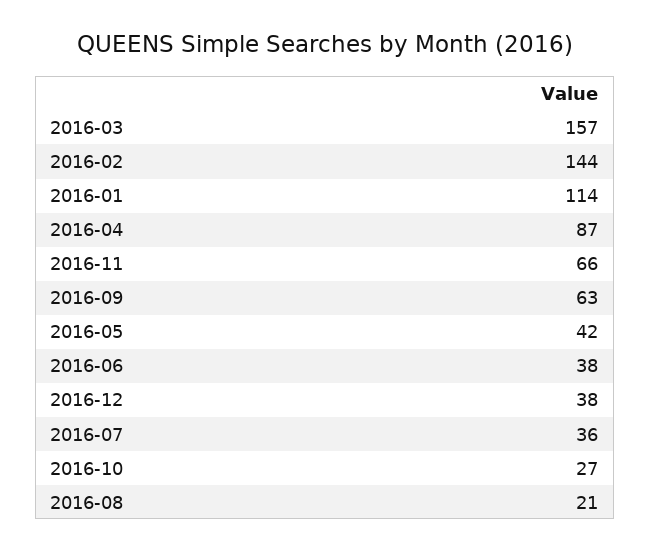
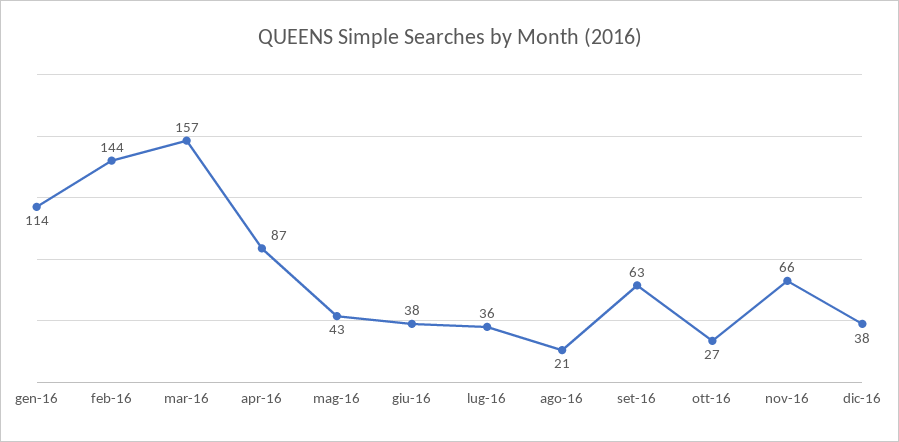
2016-05: 42 -> 43

